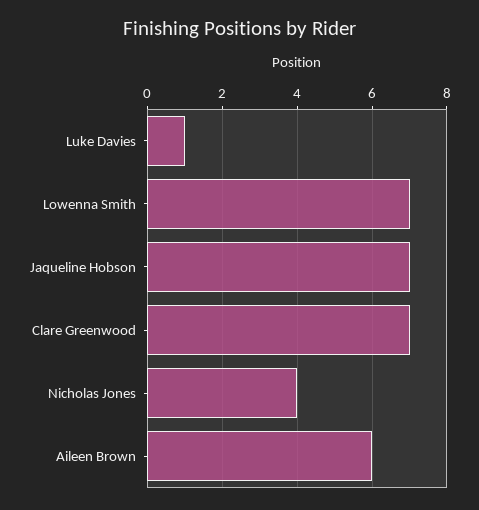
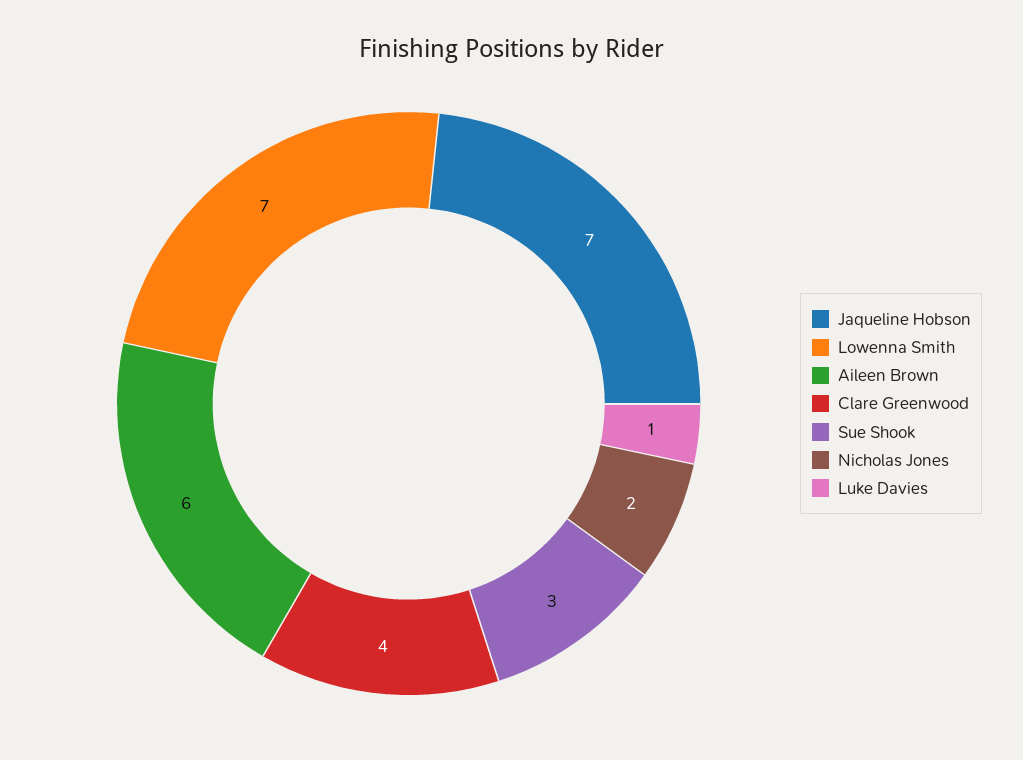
Clare Greenwood: 7 -> 4
Nicholas Jones: 4 -> 2
Sue Shook: none -> 3

